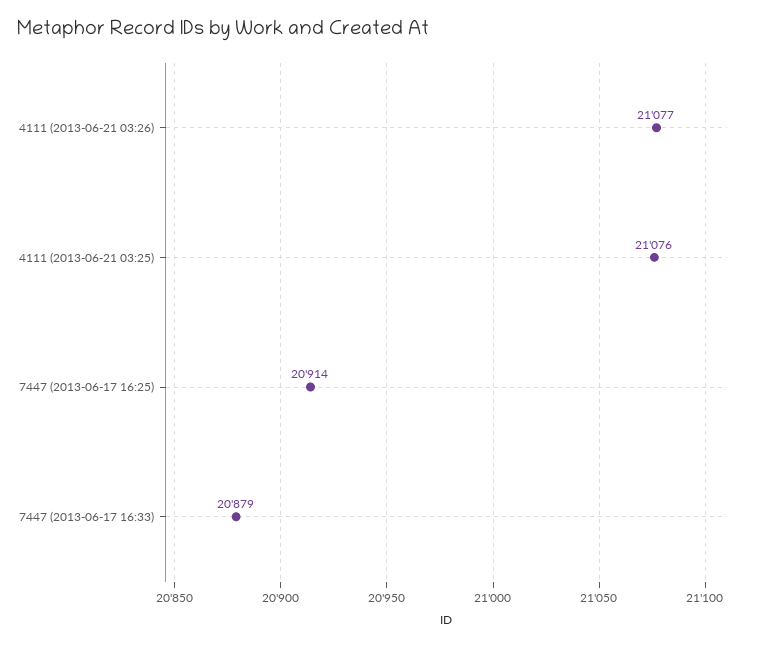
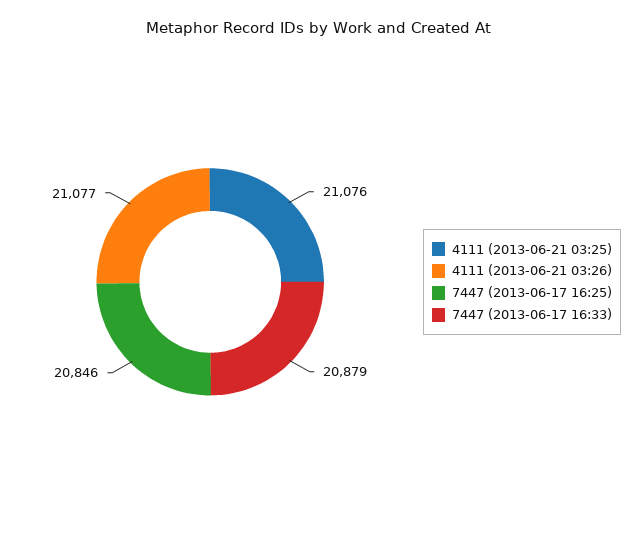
7447 (2013-06-17 16:25): 20914 -> 20846

